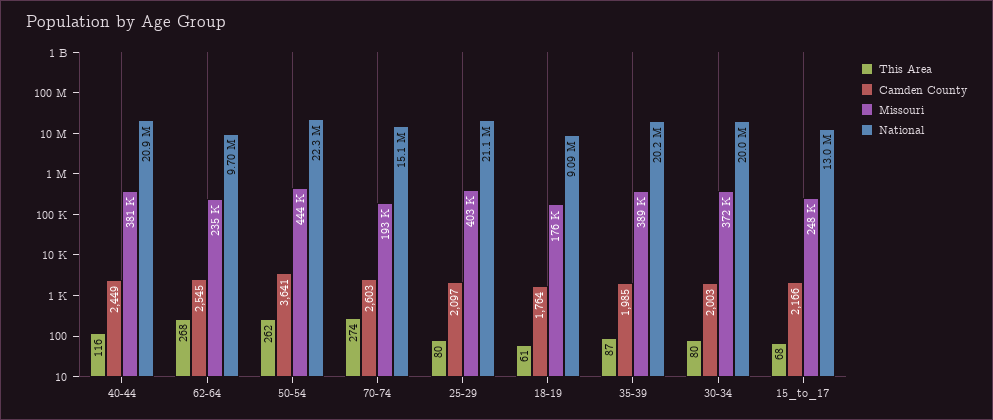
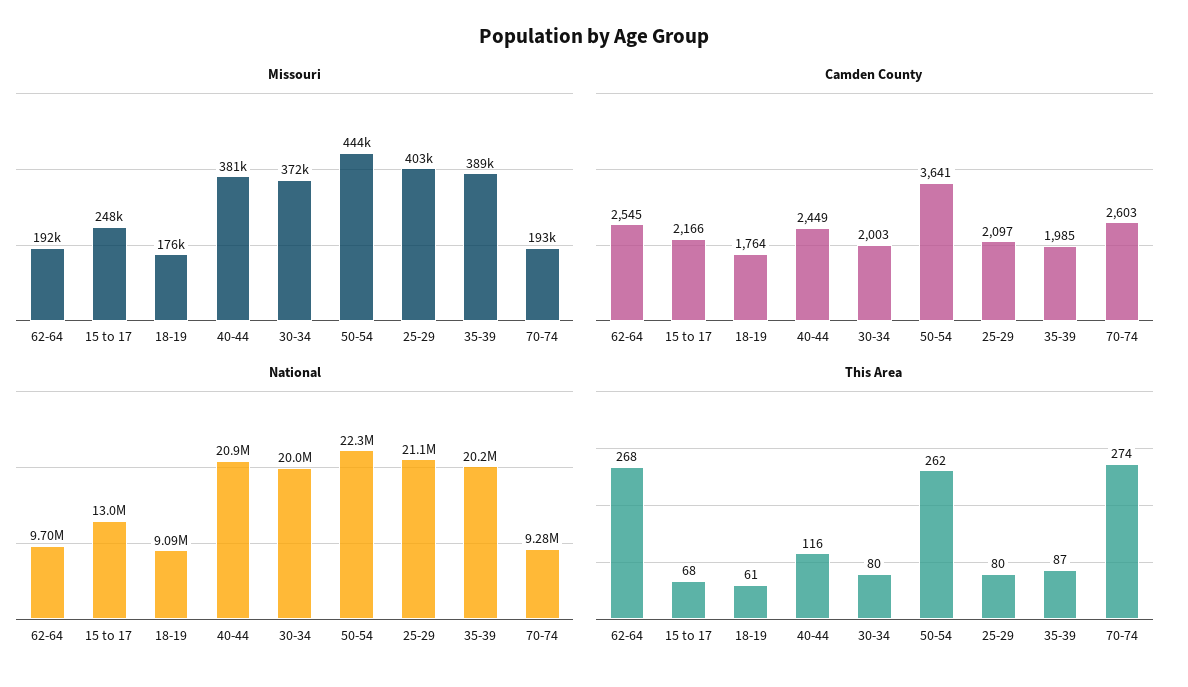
Missouri, 62-64: 235000 -> 192000
National, 70-74: 15100000 -> 9280000

